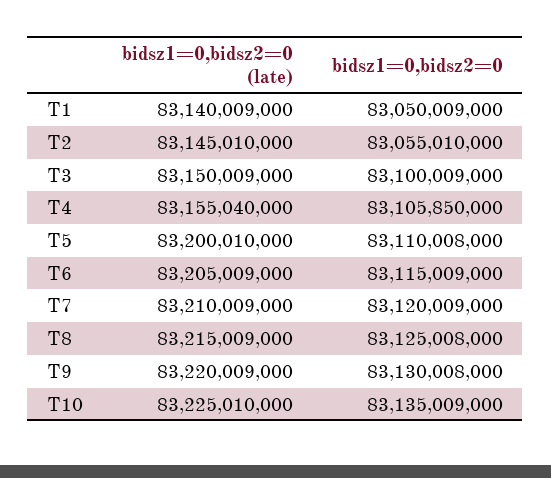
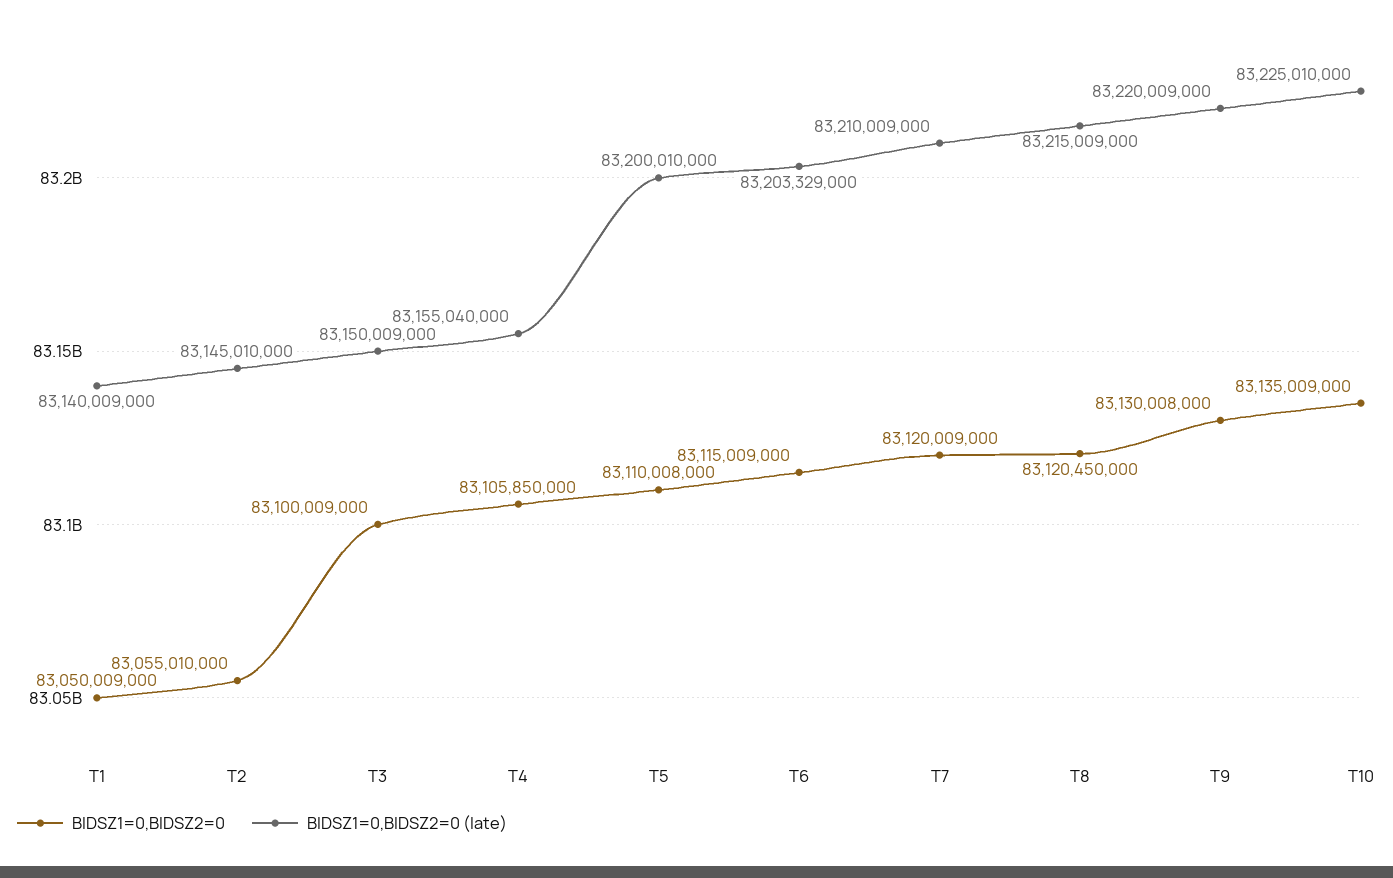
bidsz1=0,bidsz2=0 (late), T6: 83205009000 -> 83203329000
bidsz1=0,bidsz2=0, T8: 83125008000 -> 83120450000

